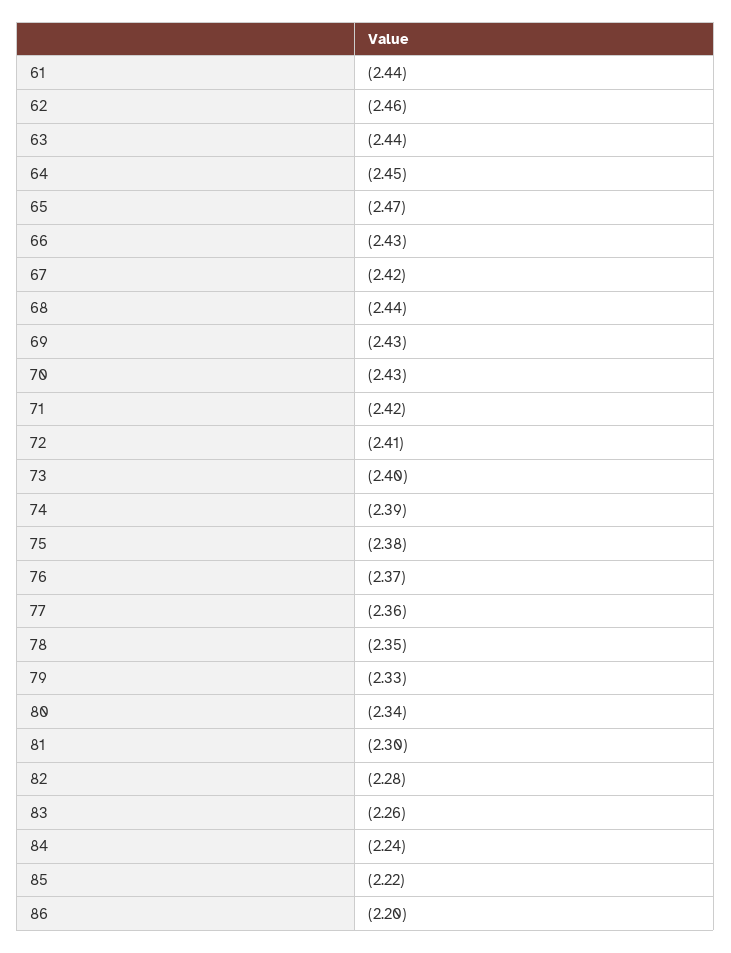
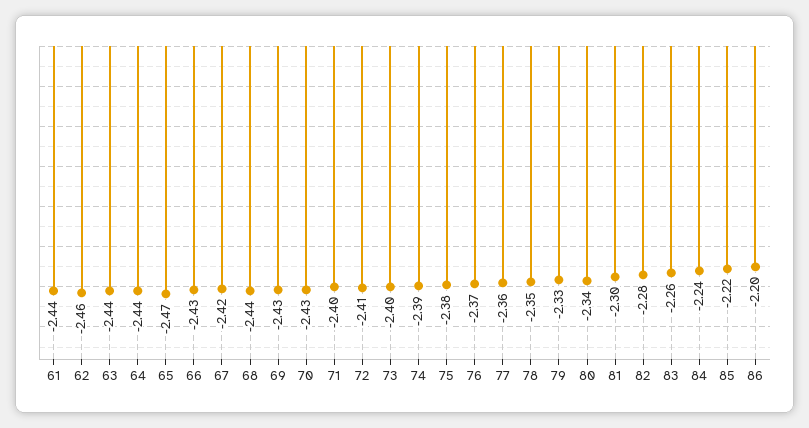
64: -2.45 -> -2.44
71: -2.42 -> -2.4

